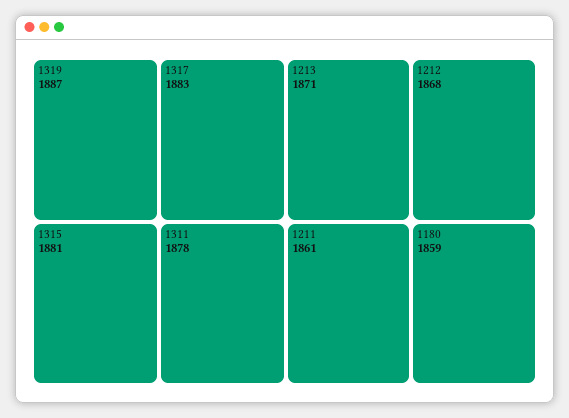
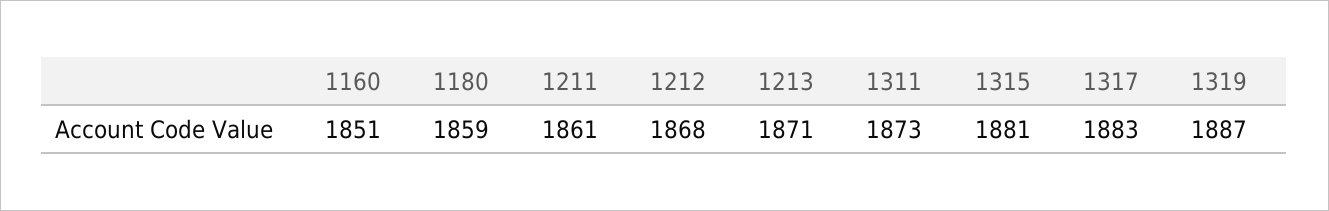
1311: 1878 -> 1873
1160: none -> 1851

